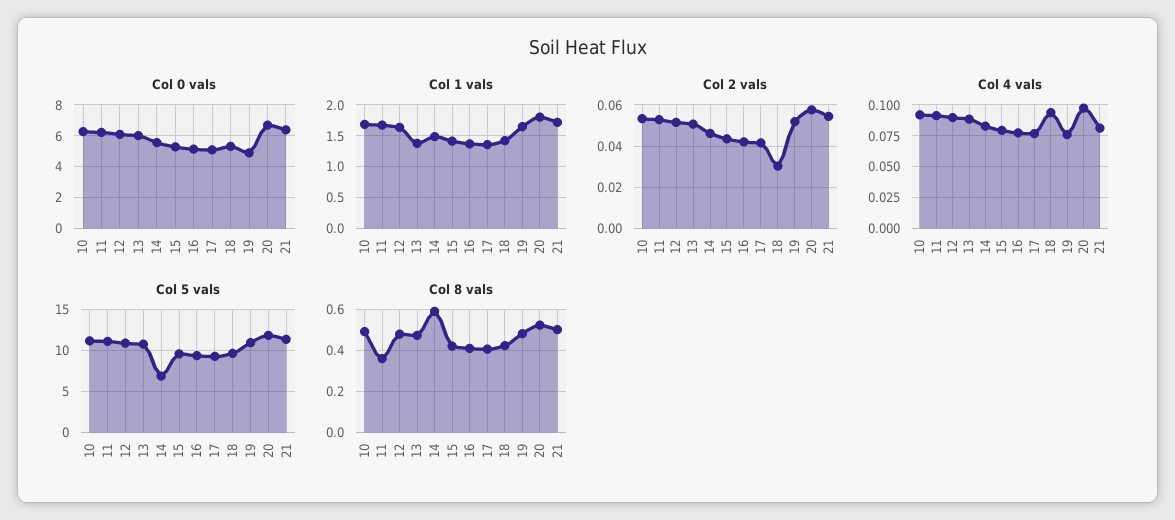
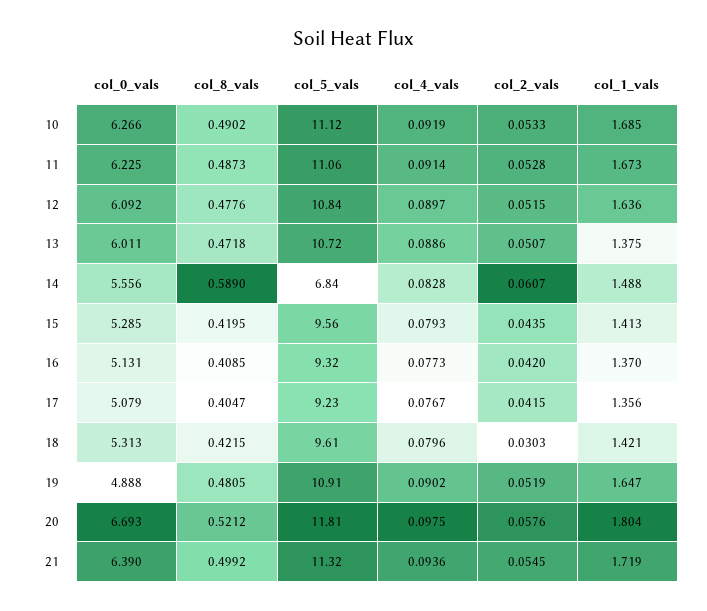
Col 2 vals, 14: 0.045 -> 0.0607
Col 4 vals, 18: 0.095 -> 0.0796
Col 4 vals, 19: 0.075 -> 0.0902
Col 4 vals, 21: 0.08 -> 0.0936
Col 8 vals, 11: 0.35 -> 0.4873

